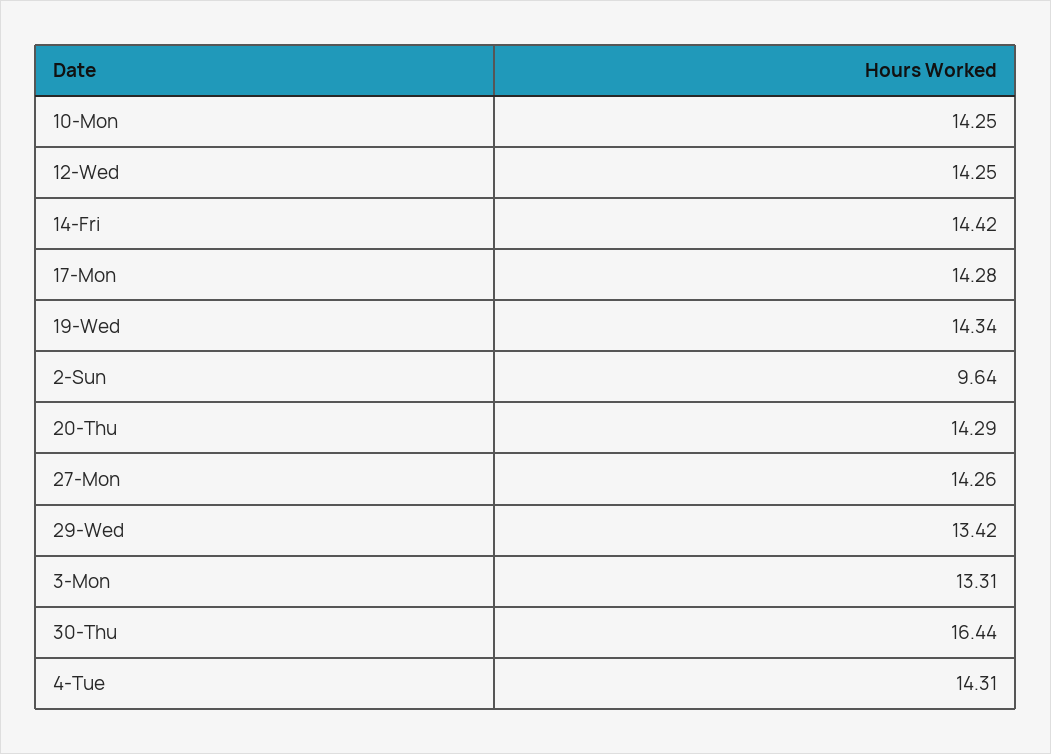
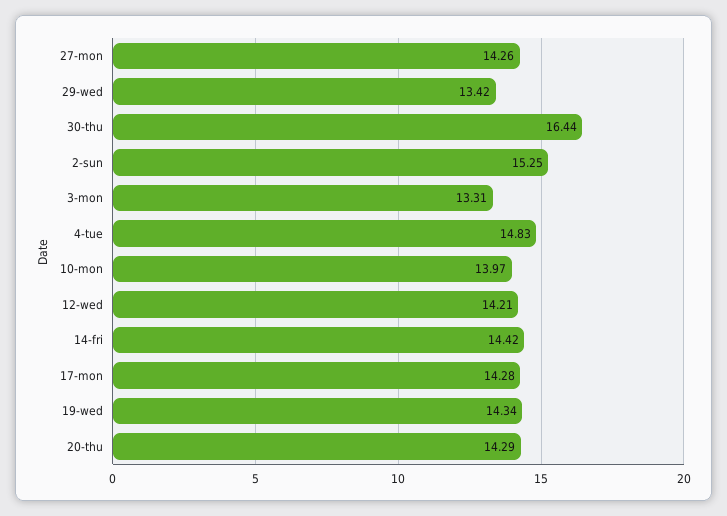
10-Mon: 14.25 -> 13.97
12-Wed: 14.25 -> 14.21
2-Sun: 9.64 -> 15.25
4-Tue: 14.31 -> 14.83

